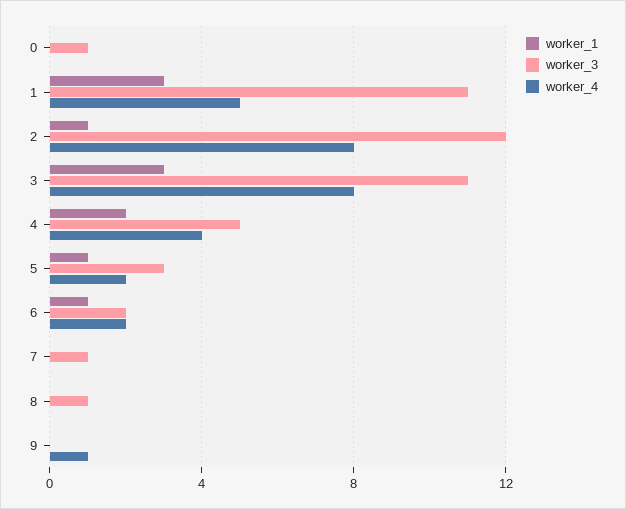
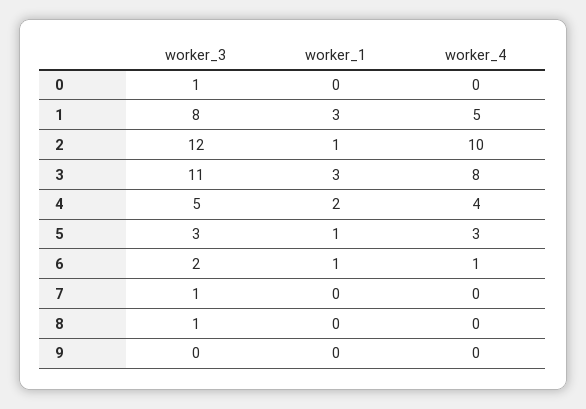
worker_3, 1: 11 -> 8
worker_4, 2: 8 -> 10
worker_4, 5: 2 -> 3
worker_4, 6: 2 -> 1
worker_4, 9: 1 -> 0

